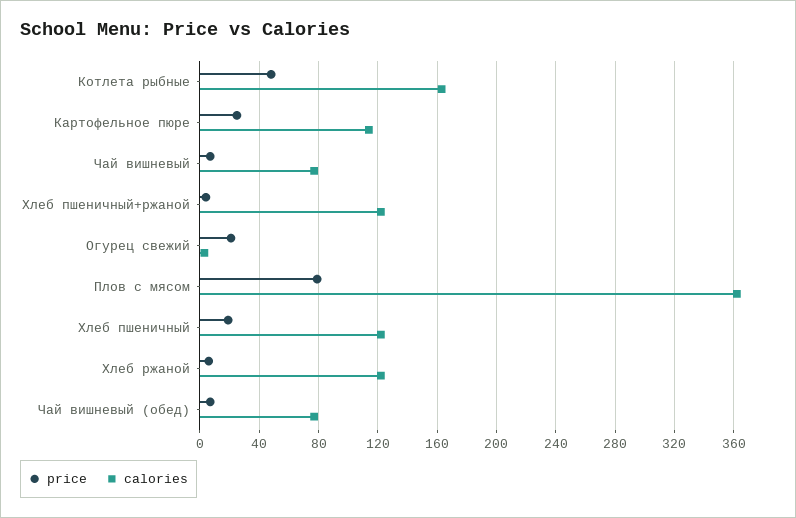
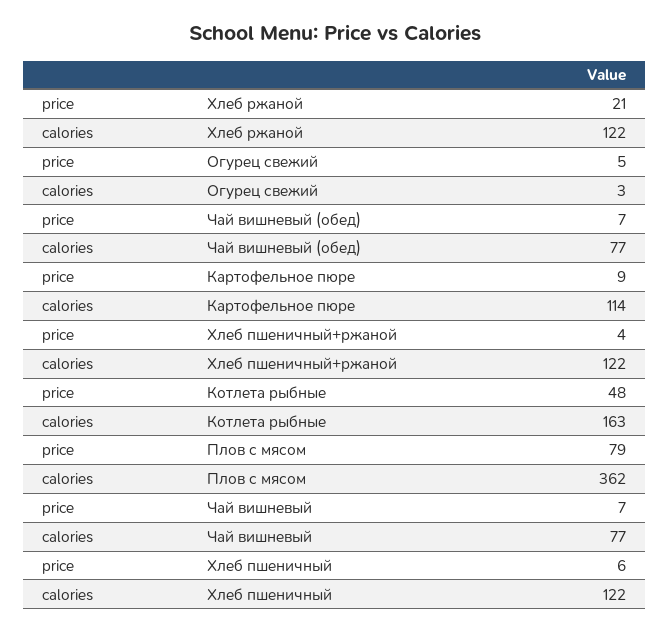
price, Картофельное пюре: 25 -> 9
price, Огурец свежий: 20 -> 5
price, Хлеб пшеничный: 20 -> 6
price, Хлеб ржаной: 5 -> 21

